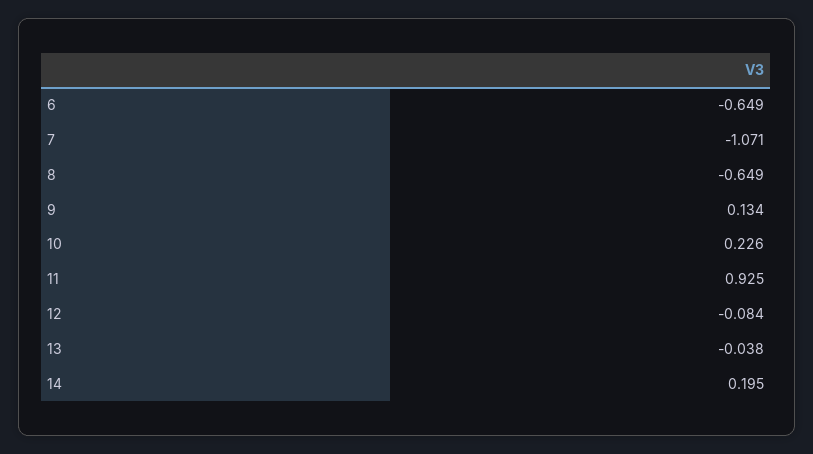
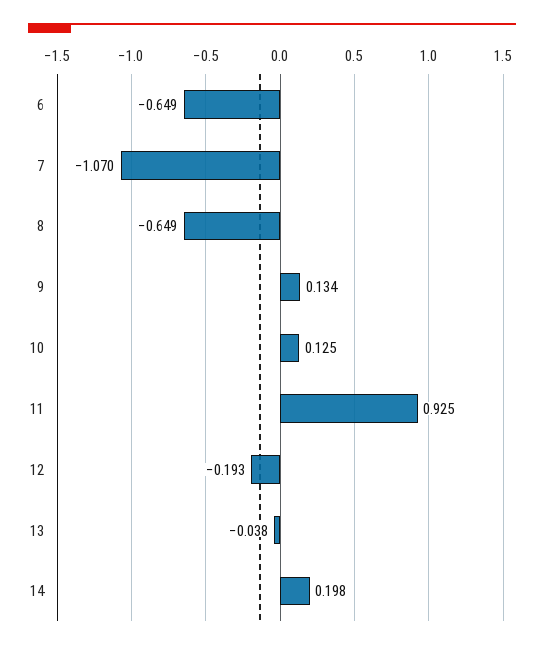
7: -1.071 -> -1.07
10: 0.226 -> 0.125
12: -0.084 -> -0.193
14: 0.195 -> 0.198

